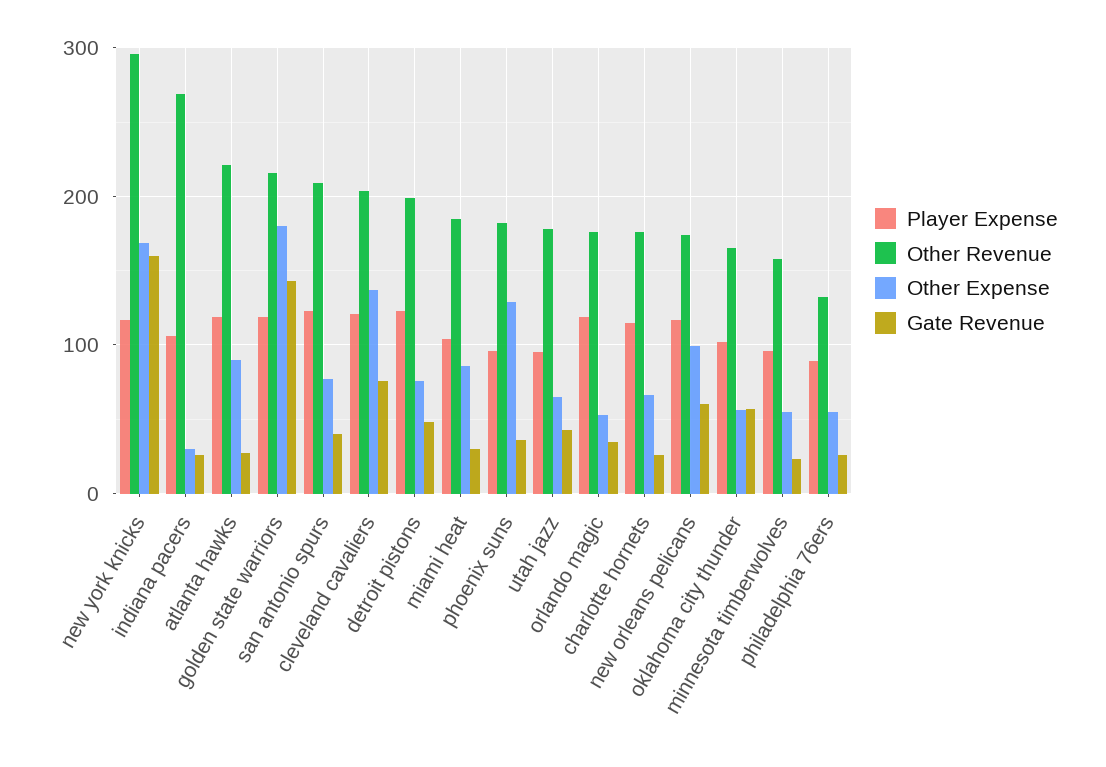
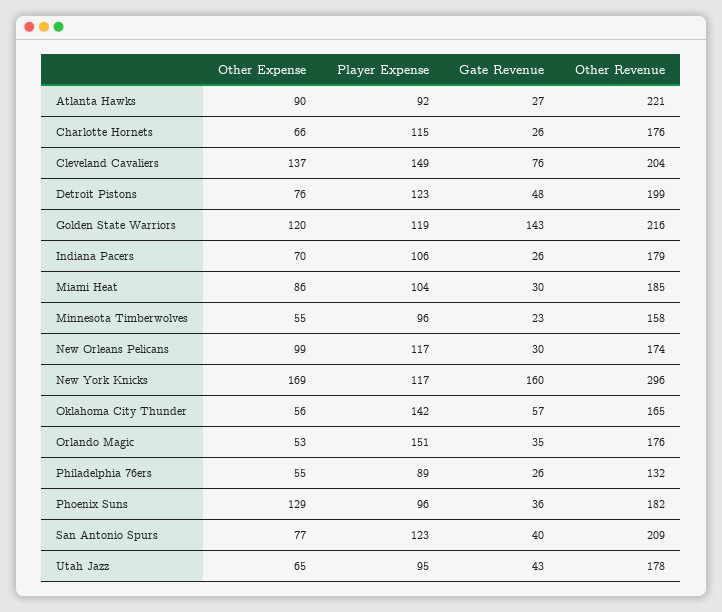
Other Revenue, indiana pacers: 270 -> 179
Other Expense, indiana pacers: 30 -> 70
Player Expense, atlanta hawks: 120 -> 92
Other Expense, golden state warriors: 180 -> 120
Player Expense, cleveland cavaliers: 120 -> 149
Player Expense, orlando magic: 120 -> 151
Gate Revenue, new orleans pelicans: 60 -> 30
Player Expense, oklahoma city thunder: 100 -> 142

